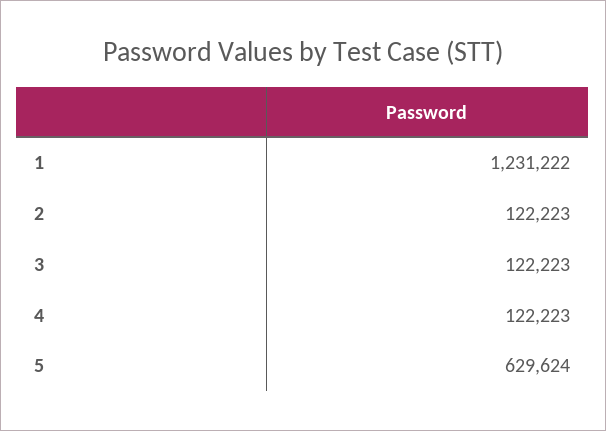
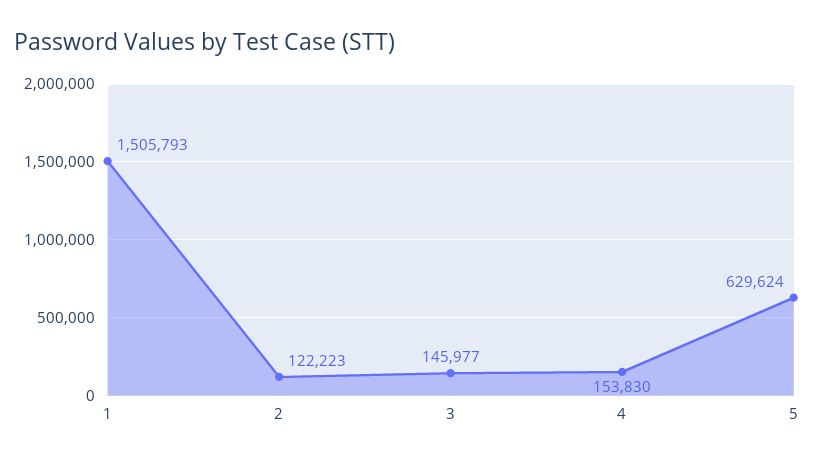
1: 1231222 -> 1505793
3: 122223 -> 145977
4: 122223 -> 153830

